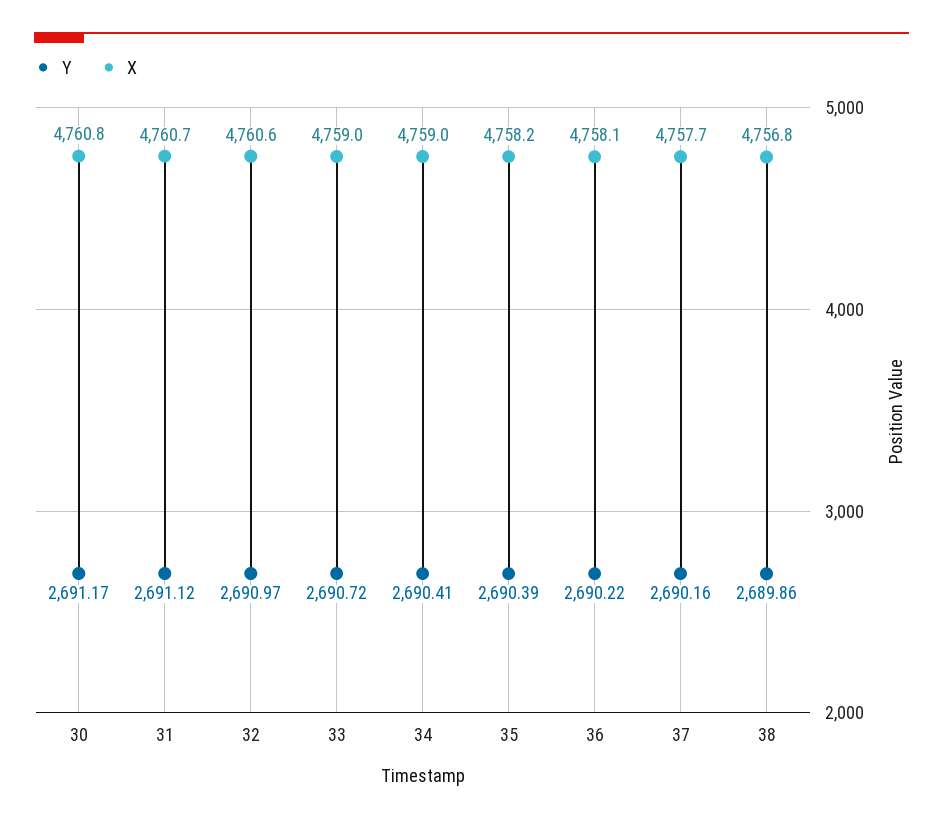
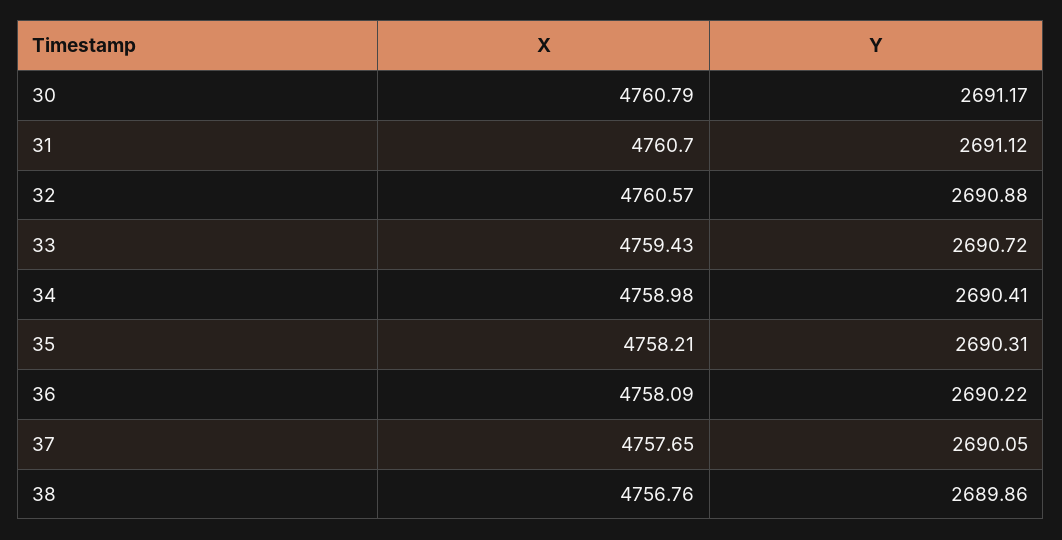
Y, 32: 2690.97 -> 2690.88
X, 33: 4759 -> 4759.43
Y, 35: 2690.39 -> 2690.31
Y, 37: 2690.16 -> 2690.05

